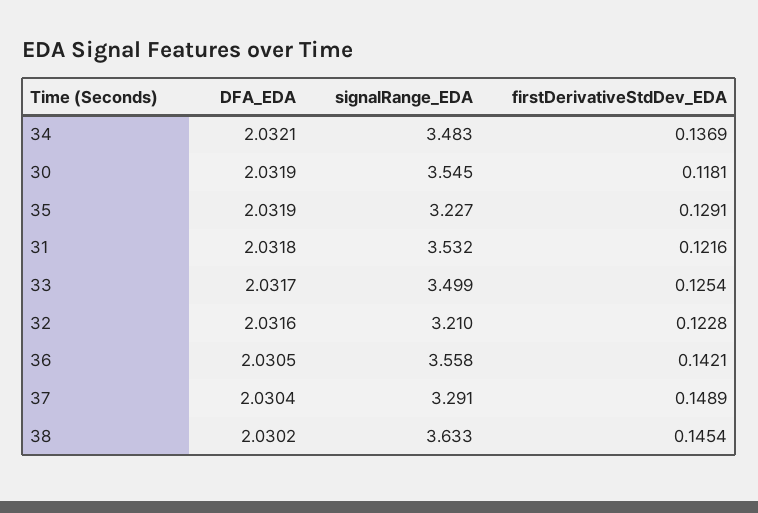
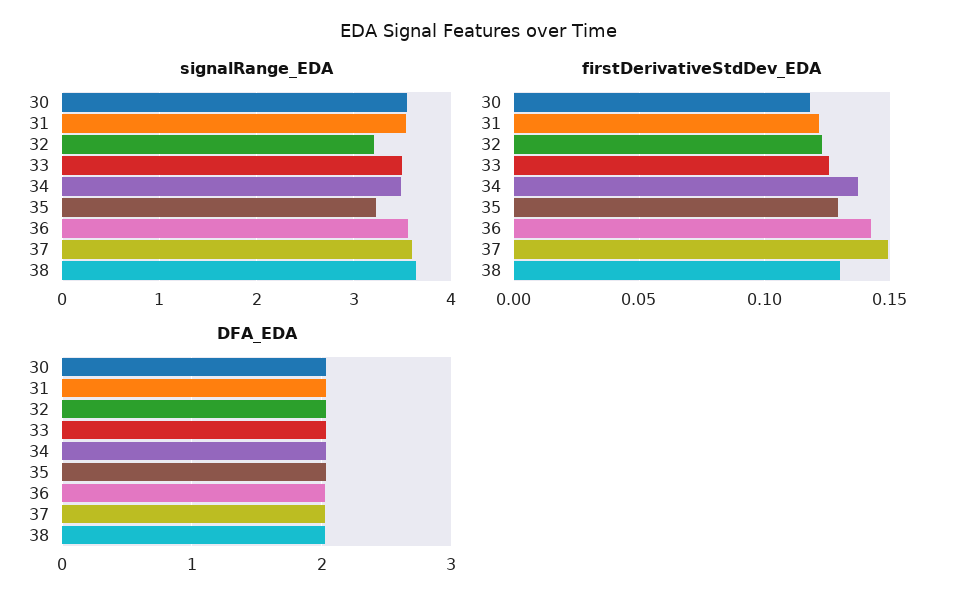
signalRange_EDA, 37: 3.291 -> 3.6
firstDerivativeStdDev_EDA, 38: 0.1454 -> 0.13

